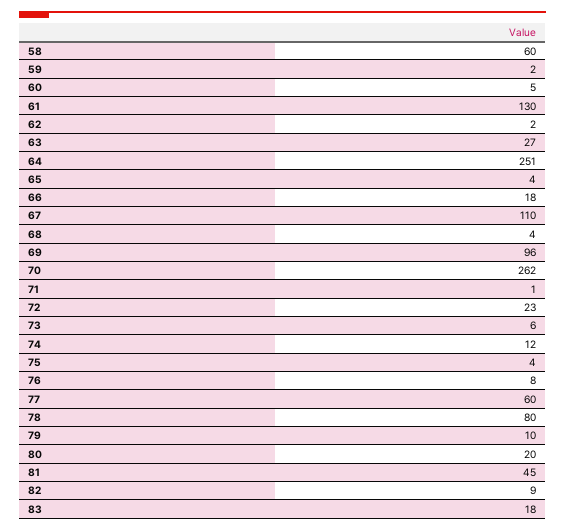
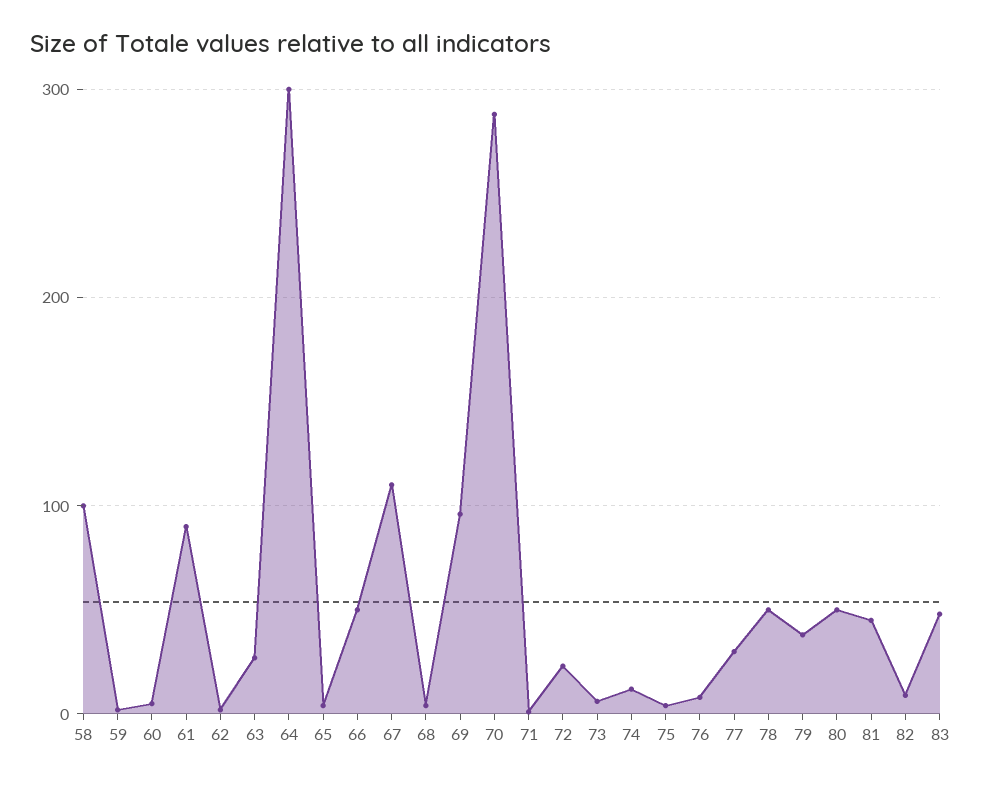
58: 60 -> 100
61: 130 -> 90
64: 251 -> 300
66: 18 -> 50
70: 262 -> 290
77: 60 -> 30
78: 80 -> 50
79: 10 -> 40
80: 20 -> 50
83: 18 -> 50

